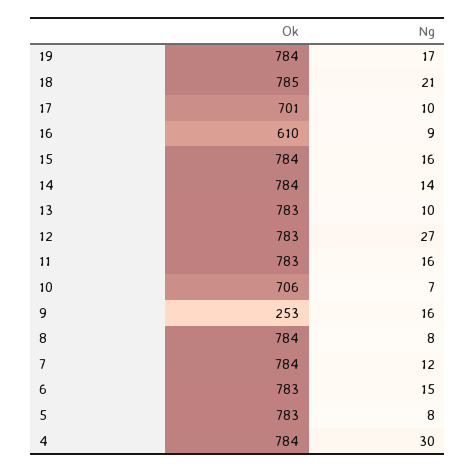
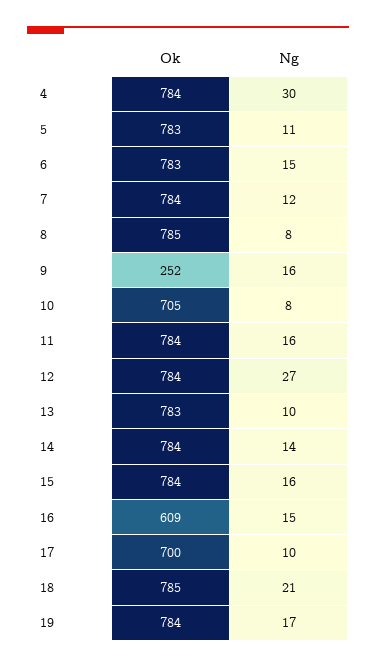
Ok, 17: 701 -> 700
Ok, 16: 610 -> 609
Ng, 16: 9 -> 15
Ok, 12: 783 -> 784
Ok, 11: 783 -> 784
Ok, 10: 706 -> 705
Ng, 10: 7 -> 8
Ok, 9: 253 -> 252
Ok, 8: 784 -> 785
Ng, 5: 8 -> 11

